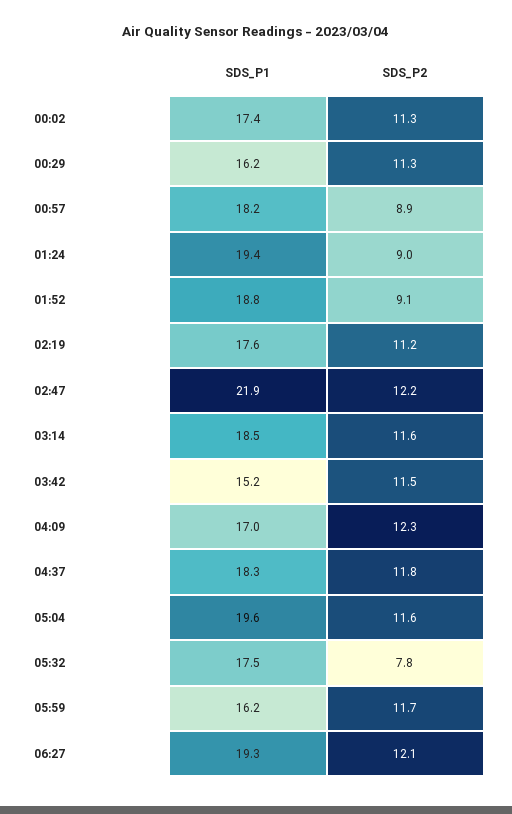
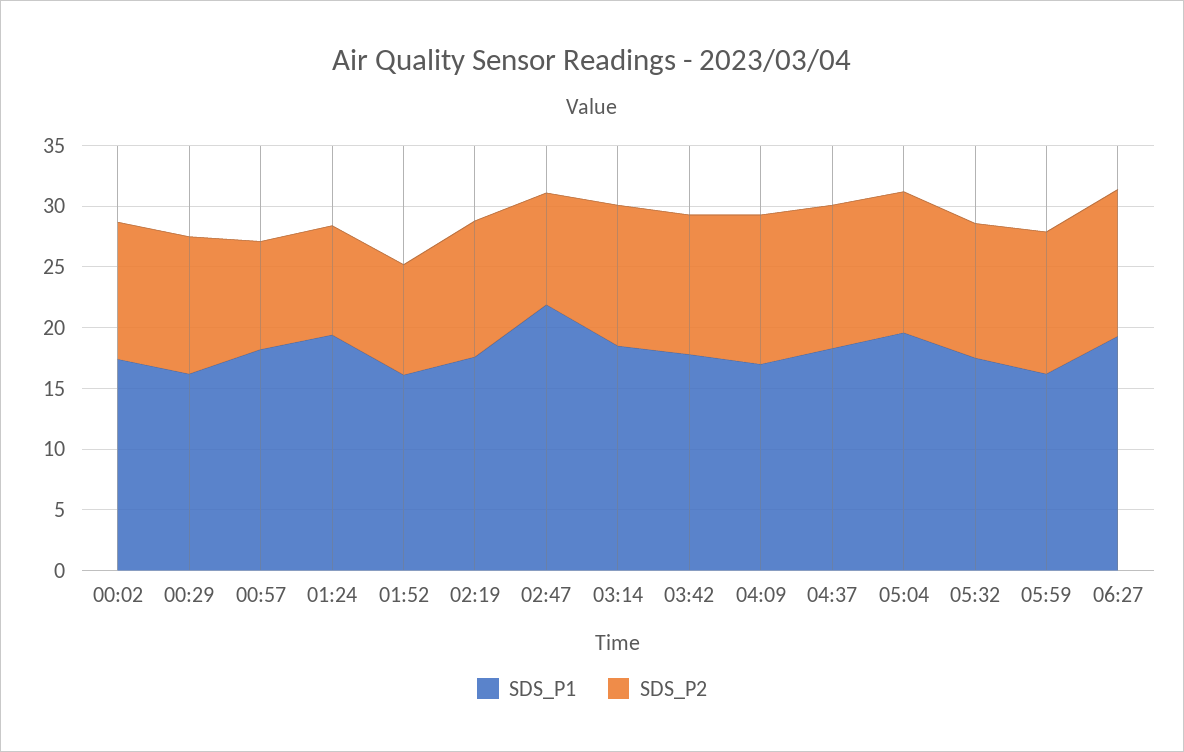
SDS_P1, 01:52: 18.8 -> 16
SDS_P2, 02:47: 12.2 -> 9
SDS_P1, 03:42: 15.2 -> 18
SDS_P2, 05:32: 7.8 -> 11

